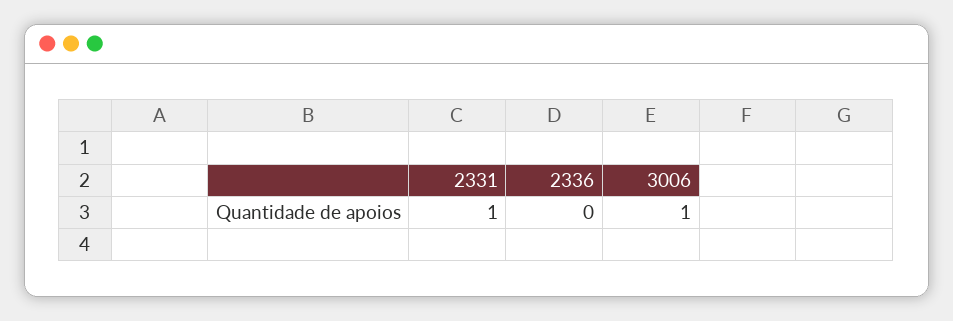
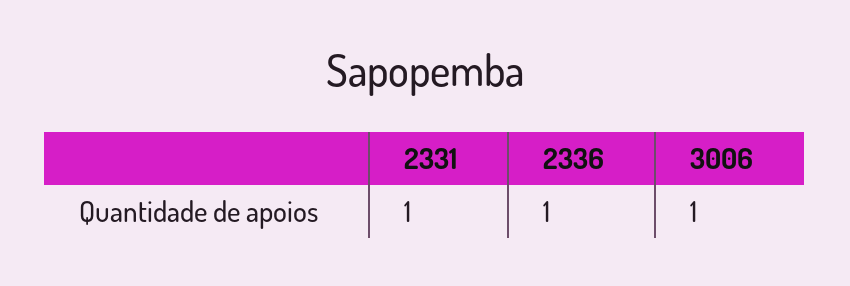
2336: 0 -> 1

